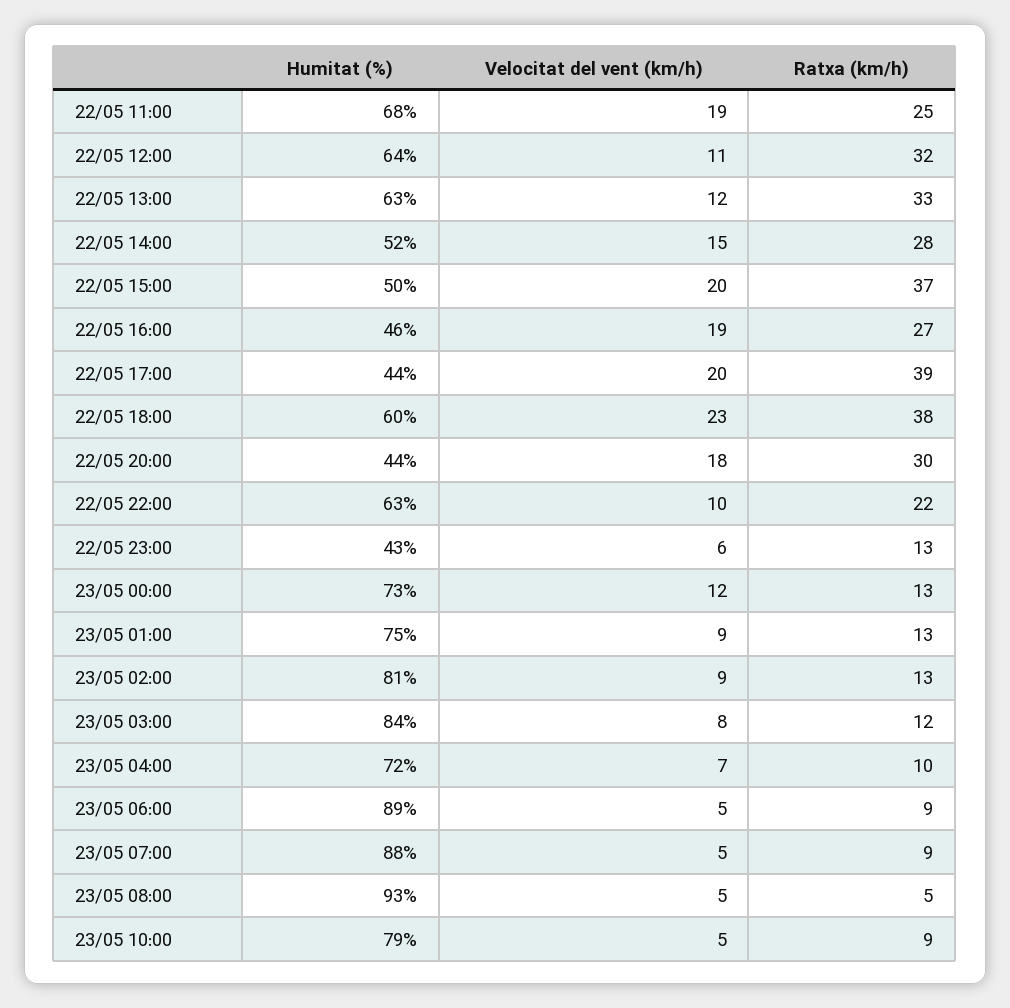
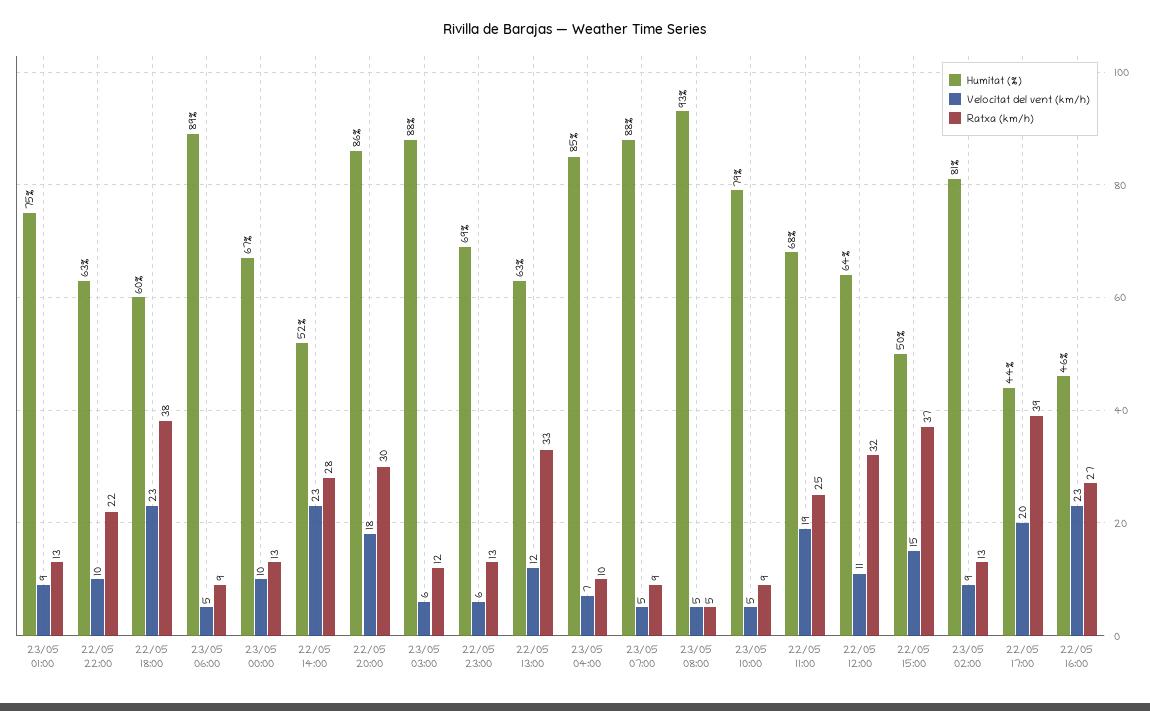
Velocitat del vent (km/h), 22/05 14:00: 15 -> 23
Velocitat del vent (km/h), 22/05 15:00: 20 -> 15
Velocitat del vent (km/h), 22/05 16:00: 19 -> 23
Humitat (%), 22/05 20:00: 44 -> 86
Humitat (%), 22/05 23:00: 43 -> 69
Humitat (%), 23/05 00:00: 73 -> 67
Velocitat del vent (km/h), 23/05 00:00: 12 -> 10
Humitat (%), 23/05 03:00: 84 -> 88
Velocitat del vent (km/h), 23/05 03:00: 8 -> 6
Humitat (%), 23/05 04:00: 72 -> 85

